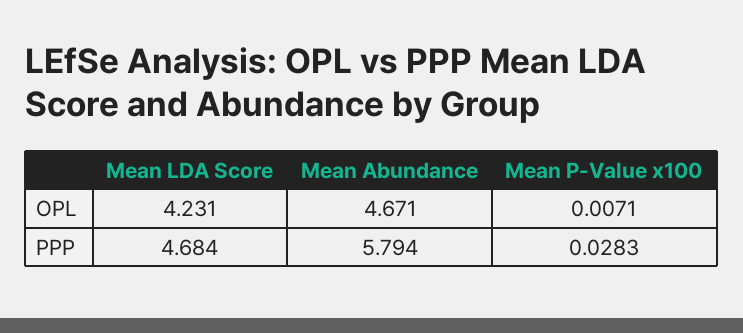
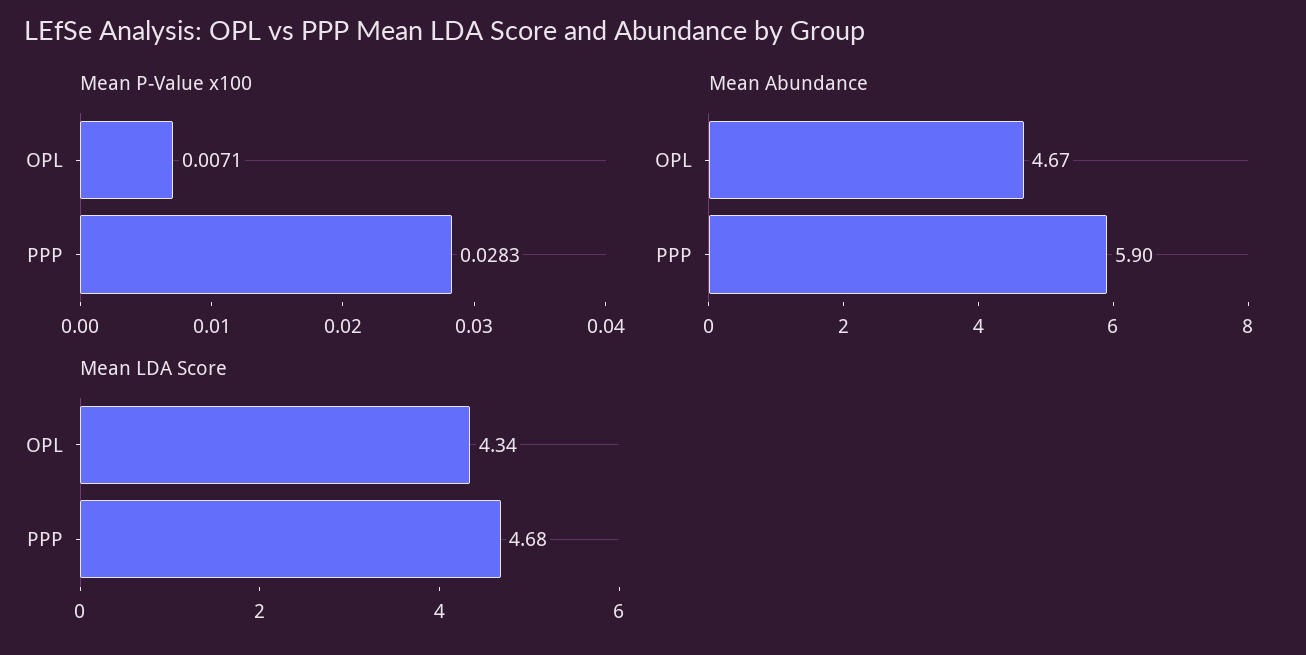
Mean LDA Score, OPL: 4.231 -> 4.34
Mean Abundance, PPP: 5.794 -> 5.9

